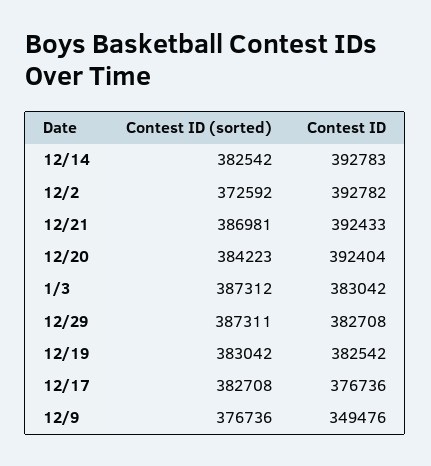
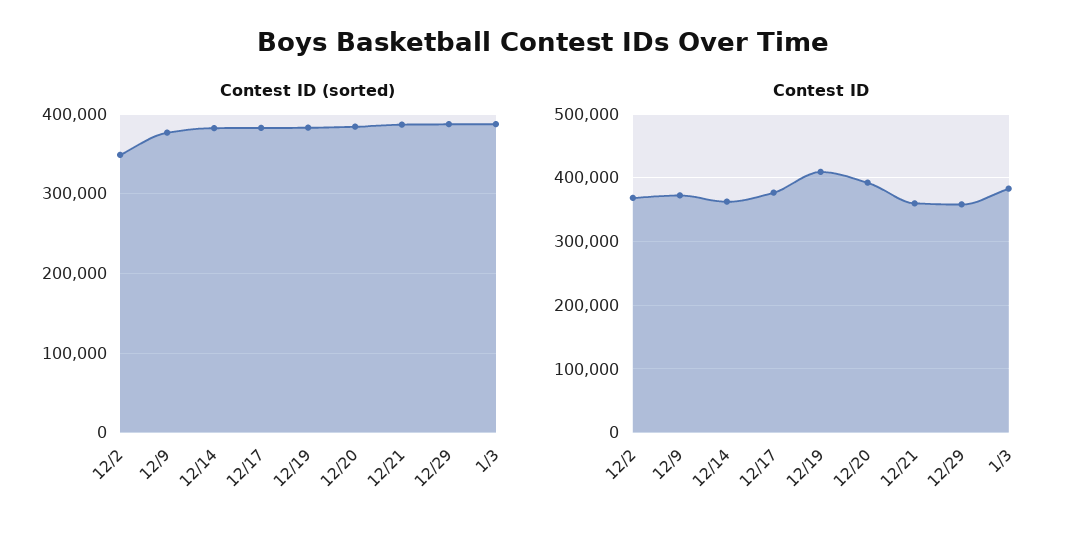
Contest ID, 12/14: 392783 -> 360000
Contest ID (sorted), 12/2: 372592 -> 350000
Contest ID, 12/2: 392782 -> 370000
Contest ID, 12/21: 392433 -> 360000
Contest ID, 12/29: 382708 -> 360000
Contest ID, 12/19: 382542 -> 410000
Contest ID, 12/9: 349476 -> 370000

